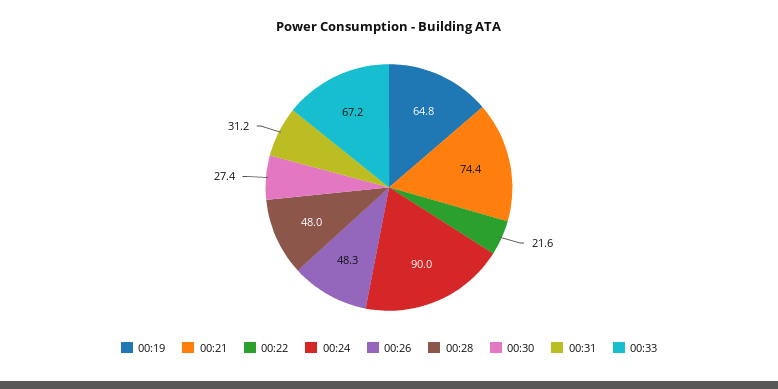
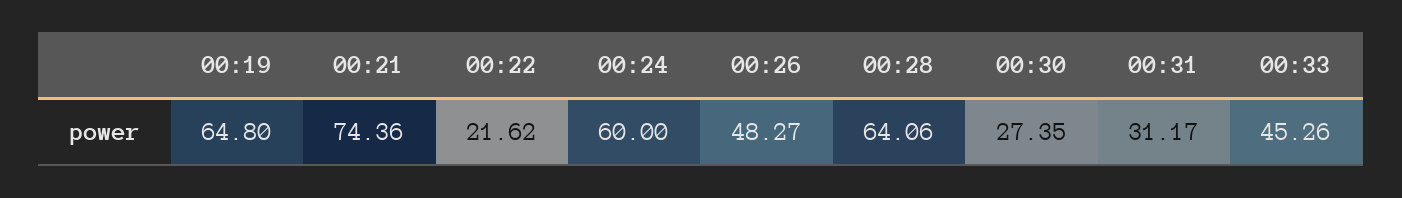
00:24: 90 -> 60
00:28: 48 -> 64.06
00:33: 67.2 -> 45.26

